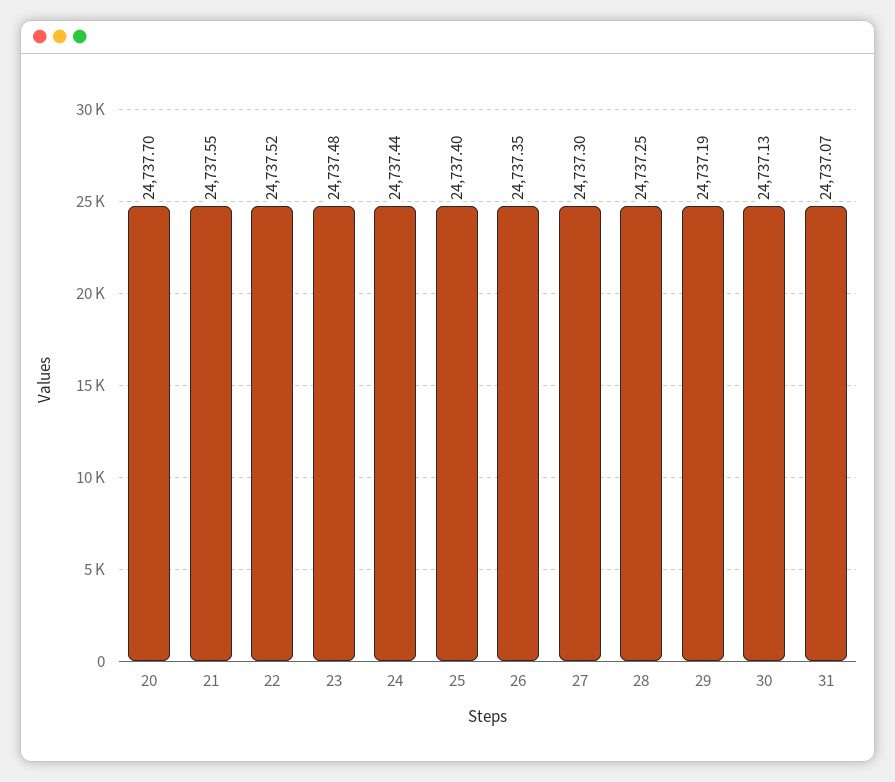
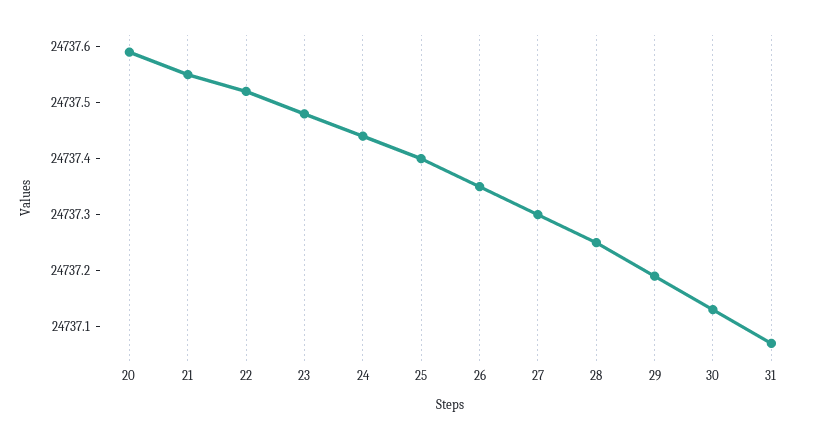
20: 24737.7 -> 24737.6

